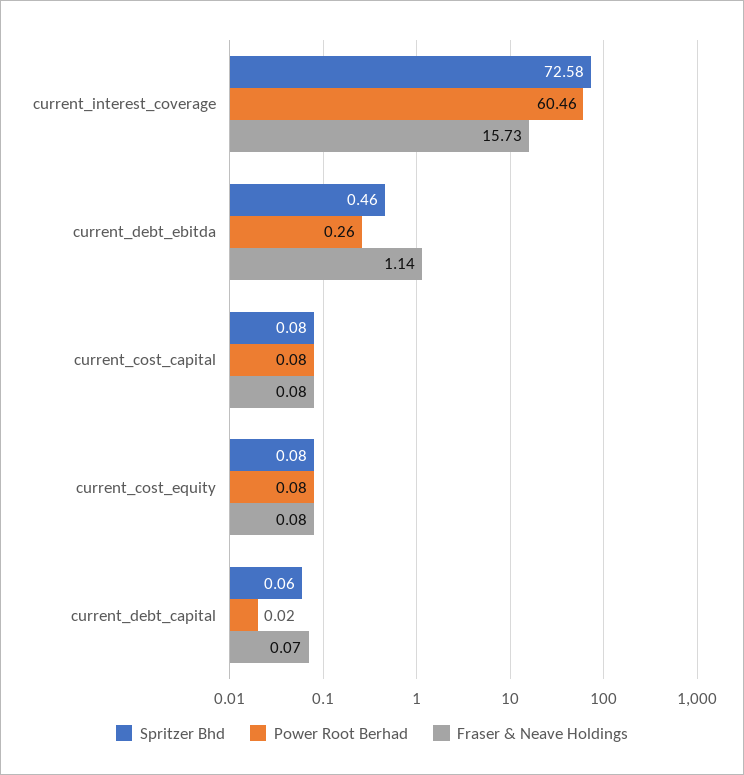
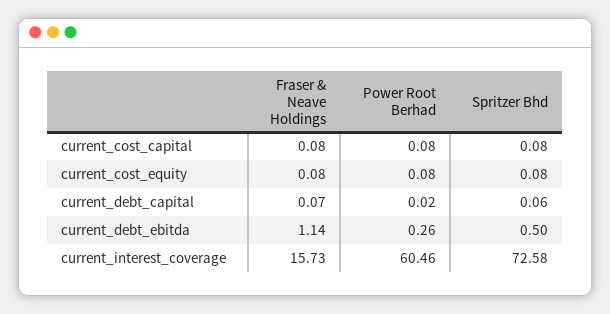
Spritzer Bhd, current_debt_ebitda: 0.46 -> 0.5

